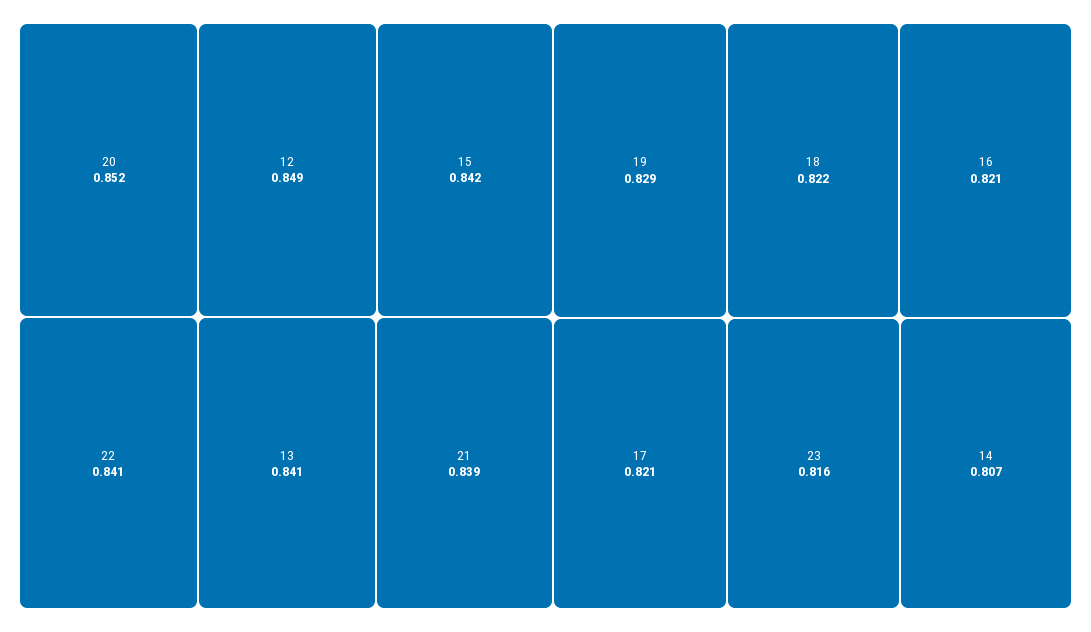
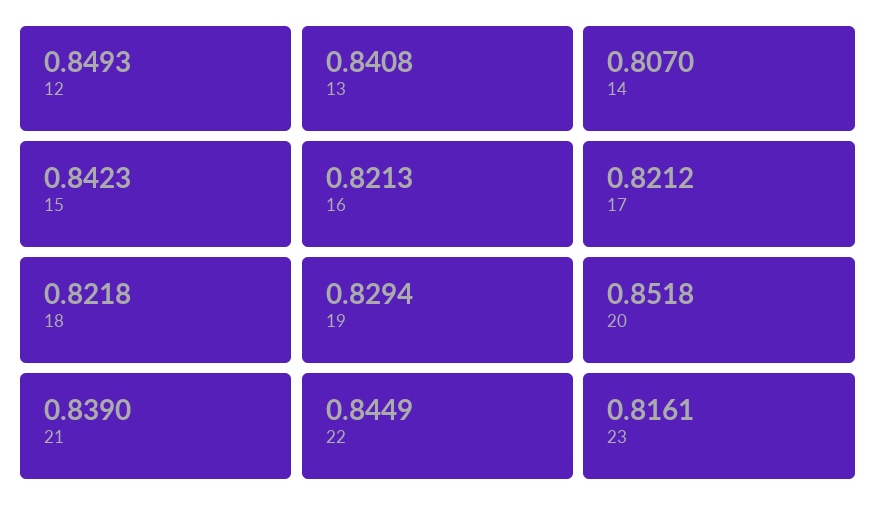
22: 0.841 -> 0.8449

